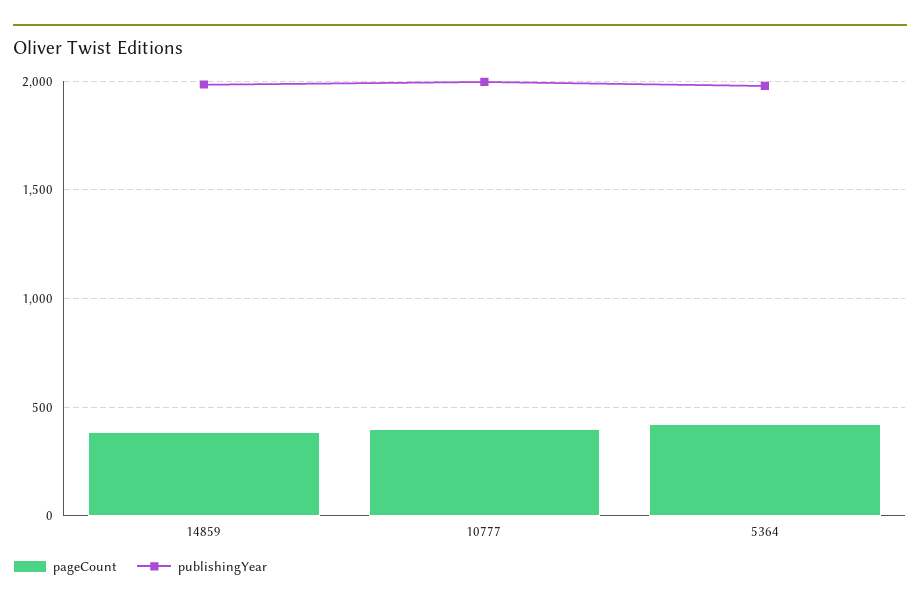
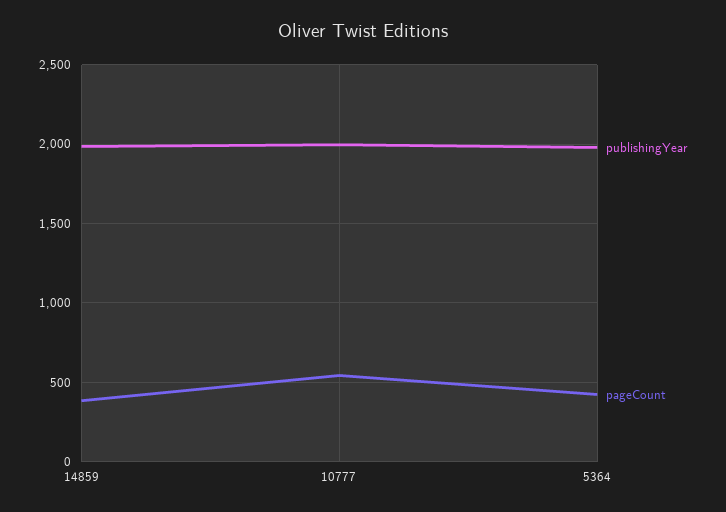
pageCount, 10777: 400 -> 550

